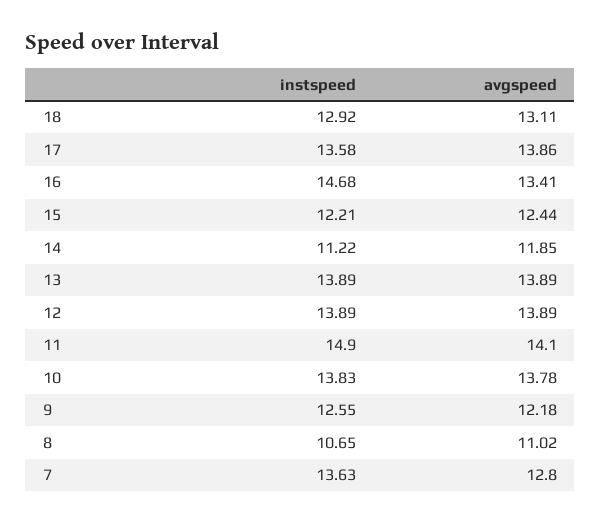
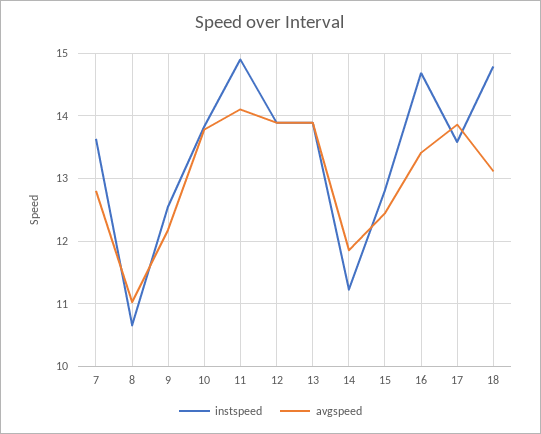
instspeed, 18: 12.92 -> 14.8
instspeed, 15: 12.21 -> 12.8

